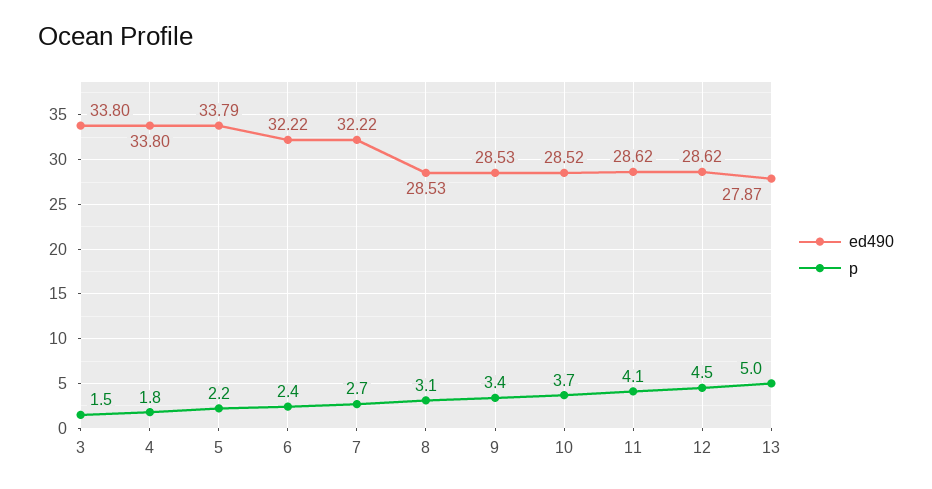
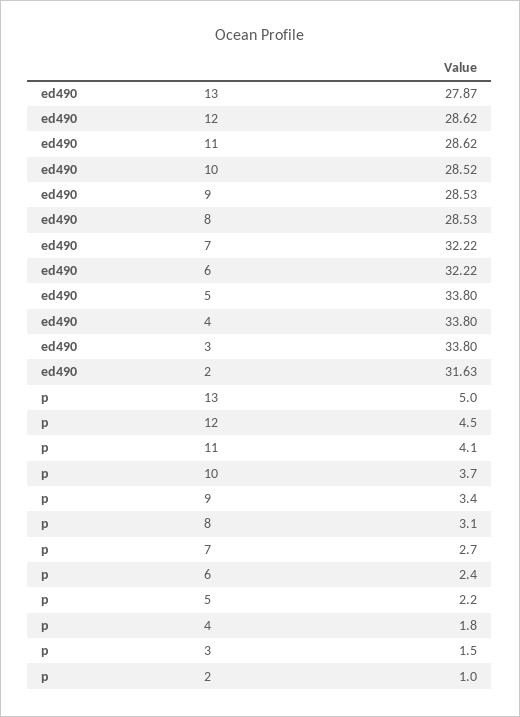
ed490, 5: 33.79 -> 33.8
ed490, 2: none -> 31.63
p, 2: none -> 1

